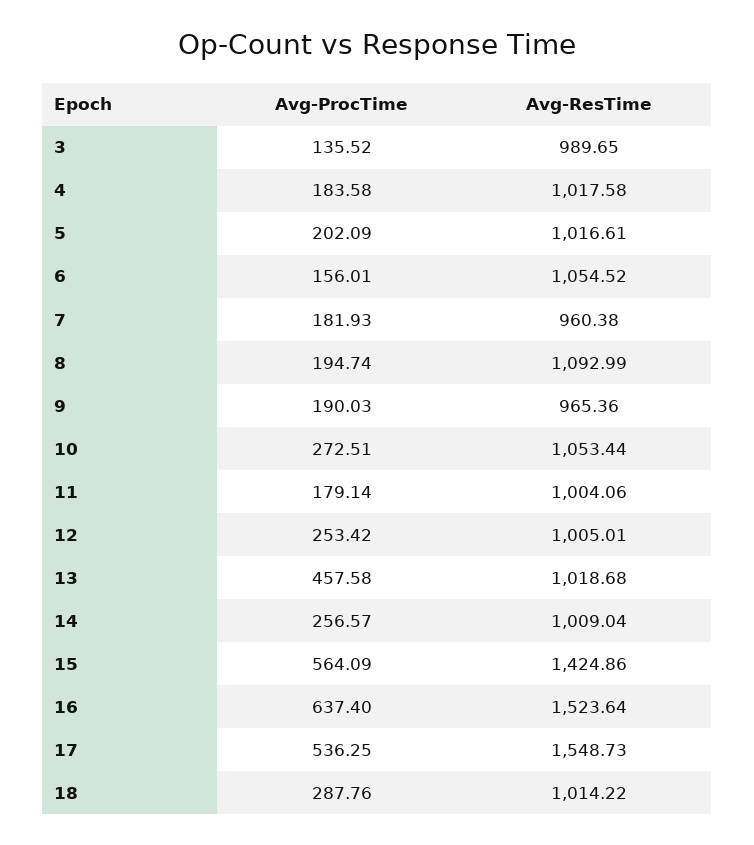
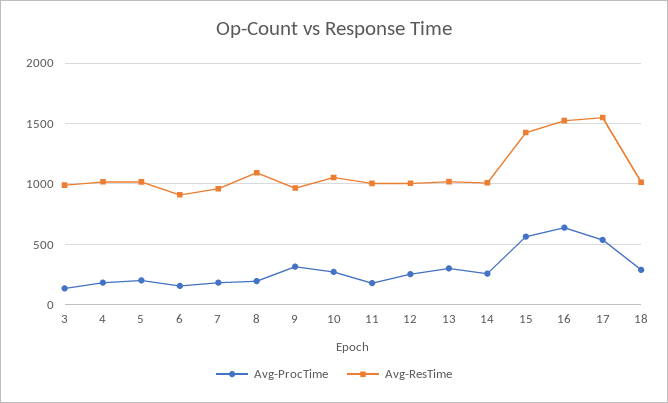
Avg-ResTime, 6: 1054.52 -> 900
Avg-ProcTime, 9: 190.03 -> 300
Avg-ProcTime, 13: 457.58 -> 300

